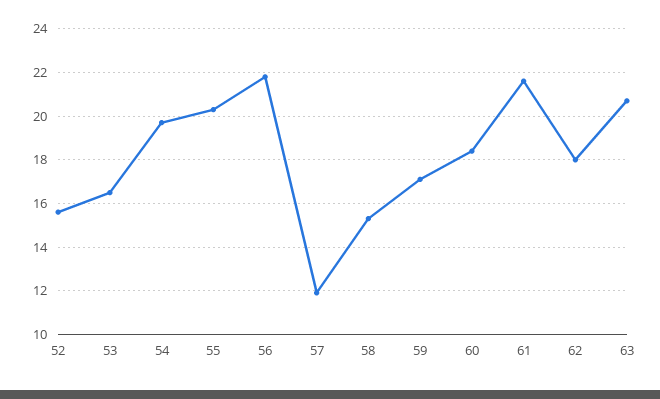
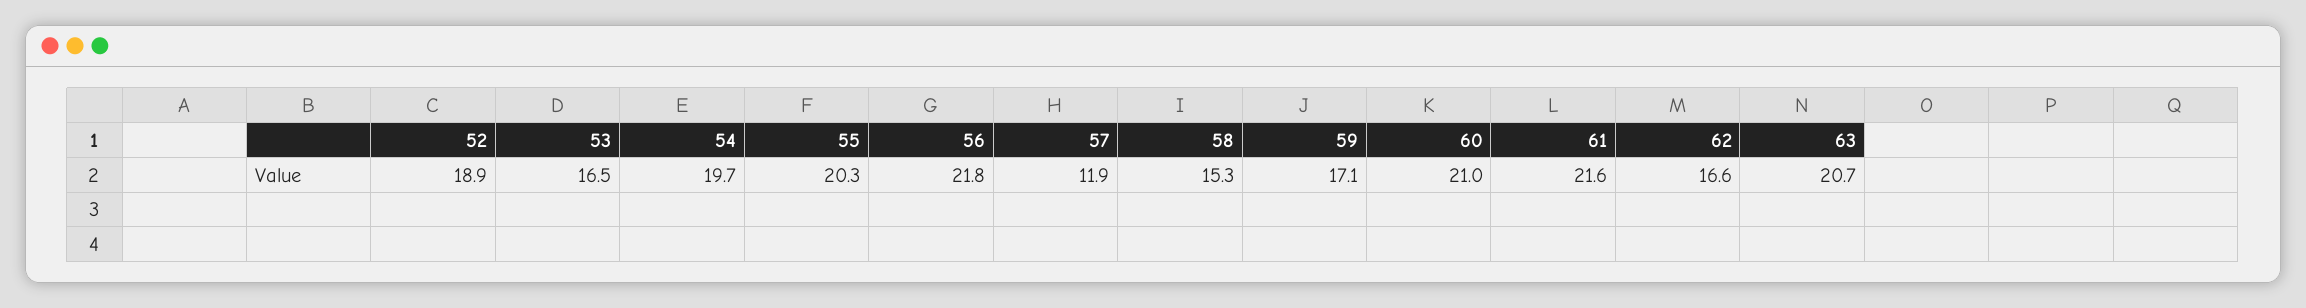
52: 15.5 -> 18.9
60: 18.5 -> 21
62: 18 -> 16.6

